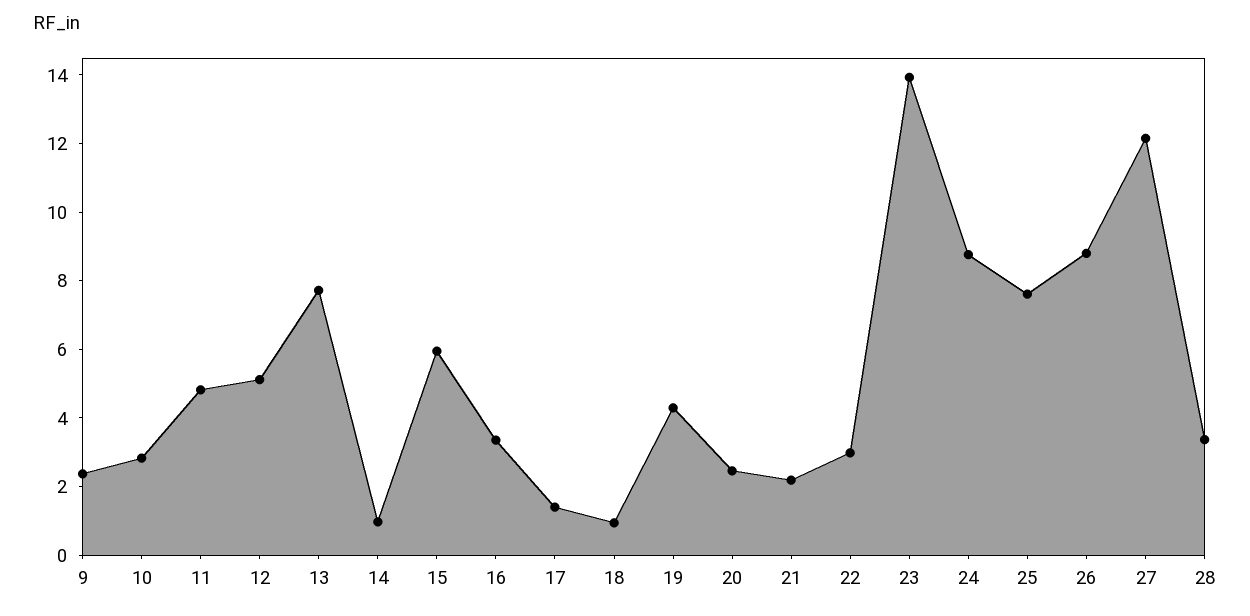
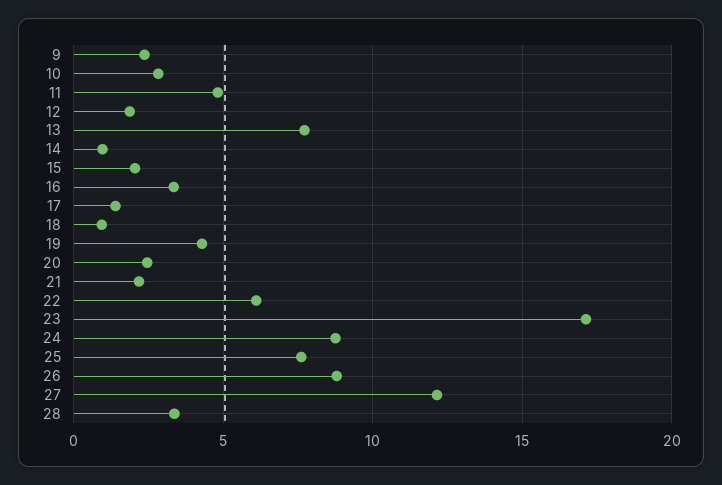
12: 5 -> 2
15: 6 -> 2
22: 3 -> 6
23: 14 -> 17

